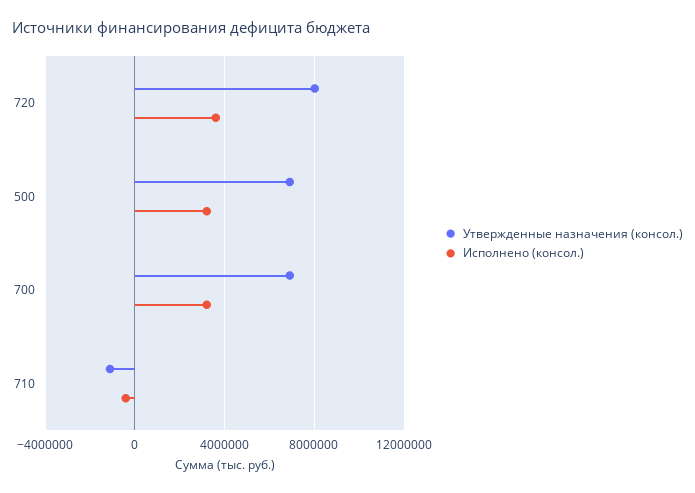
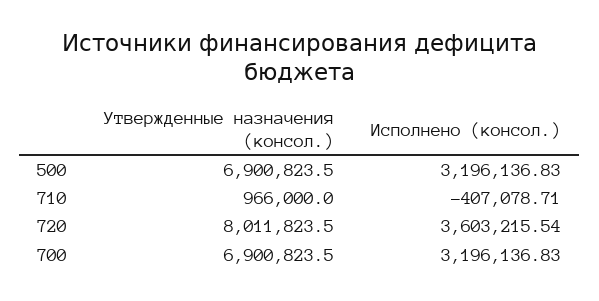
Утвержденные назначения (консол.), 710: -1000000 -> 966000

